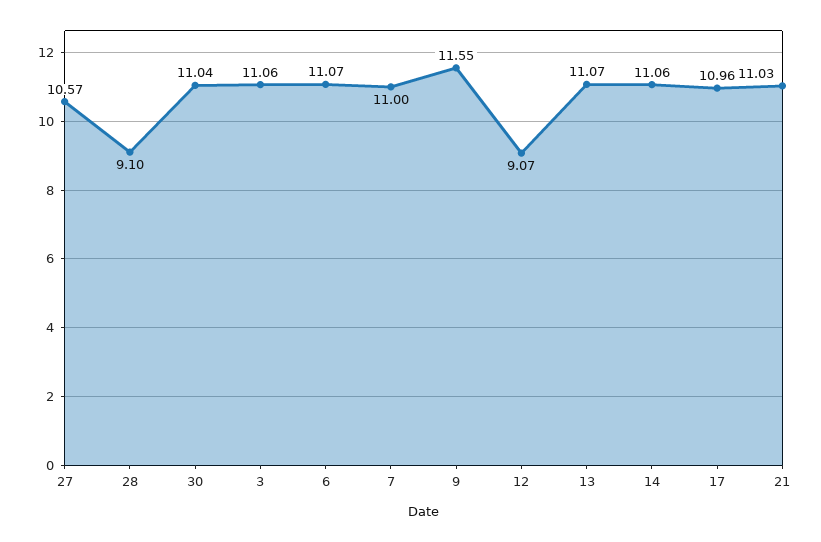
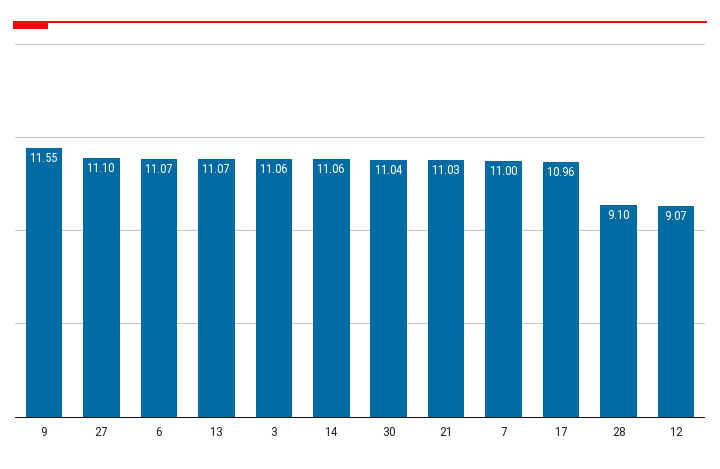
27: 10.57 -> 11.1

